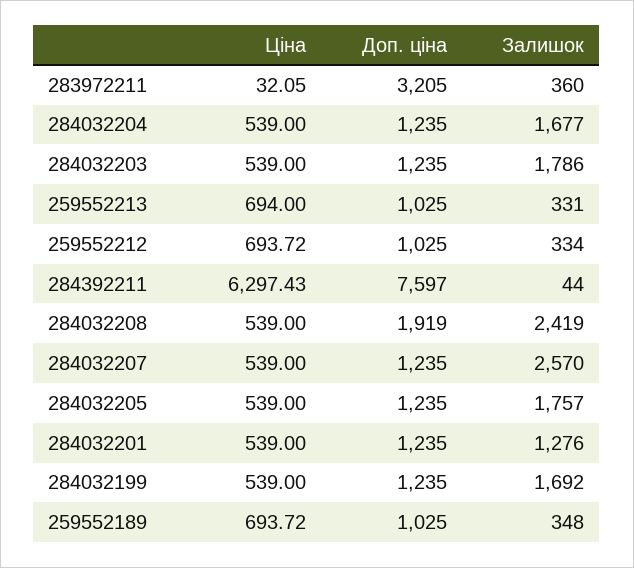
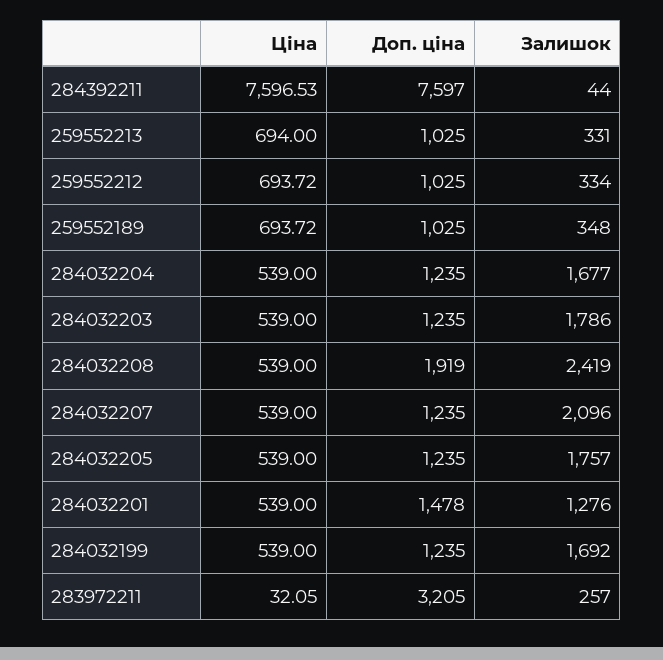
Залишок, 283972211: 360 -> 257
Ціна, 284392211: 6297.43 -> 7596.53
Залишок, 284032207: 2570 -> 2096
Доп. ціна, 284032201: 1235 -> 1478

